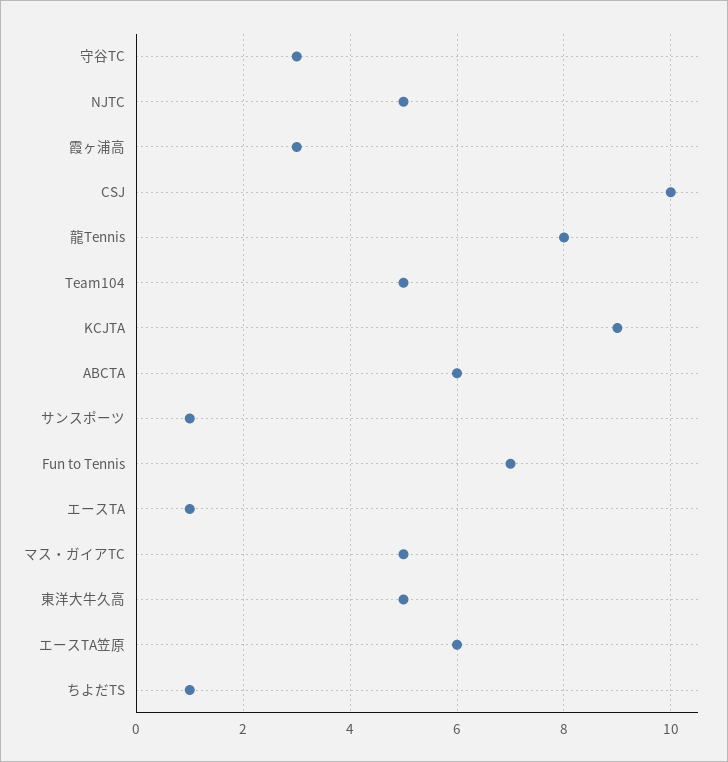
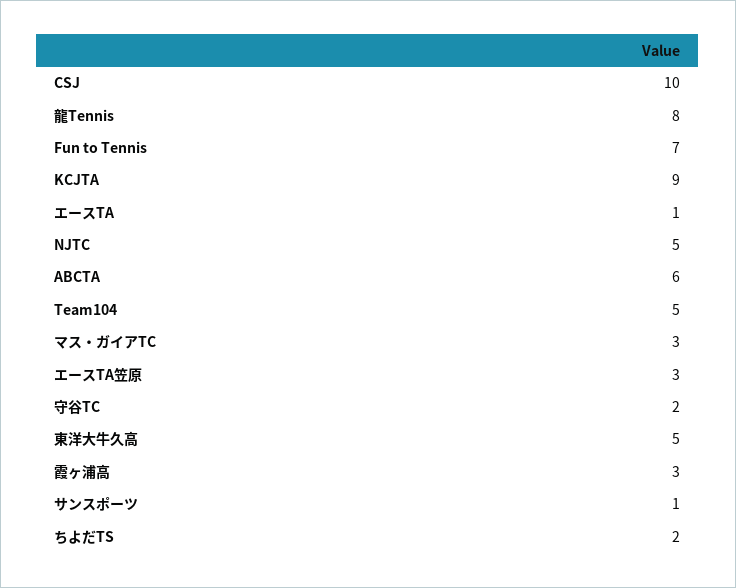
守谷TC: 3 -> 2
マス・ガイアTC: 5 -> 3
エースTA笠原: 6 -> 3
ちよだTS: 1 -> 2

